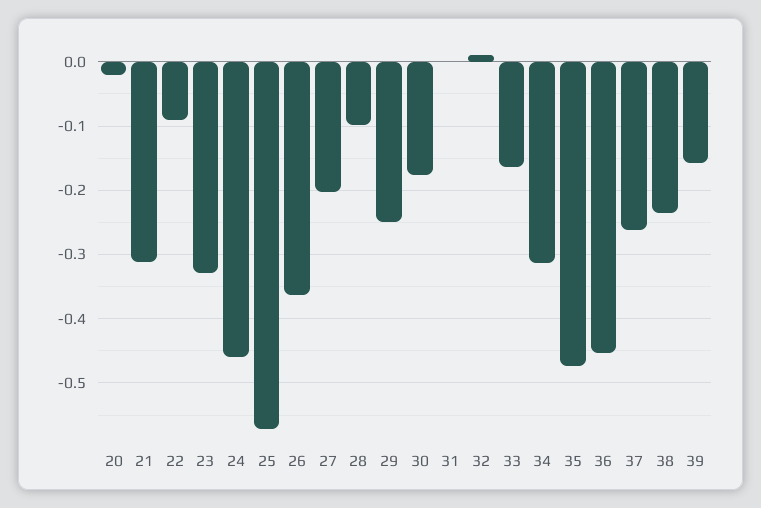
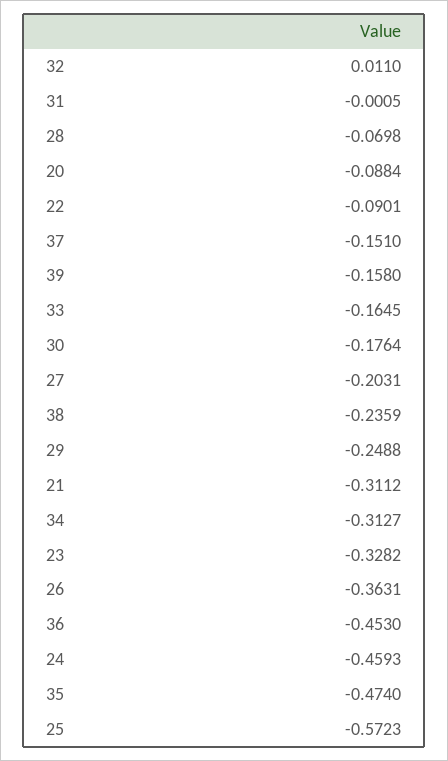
20: -0.02 -> -0.0884
28: -0.1 -> -0.0698
37: -0.26 -> -0.151

